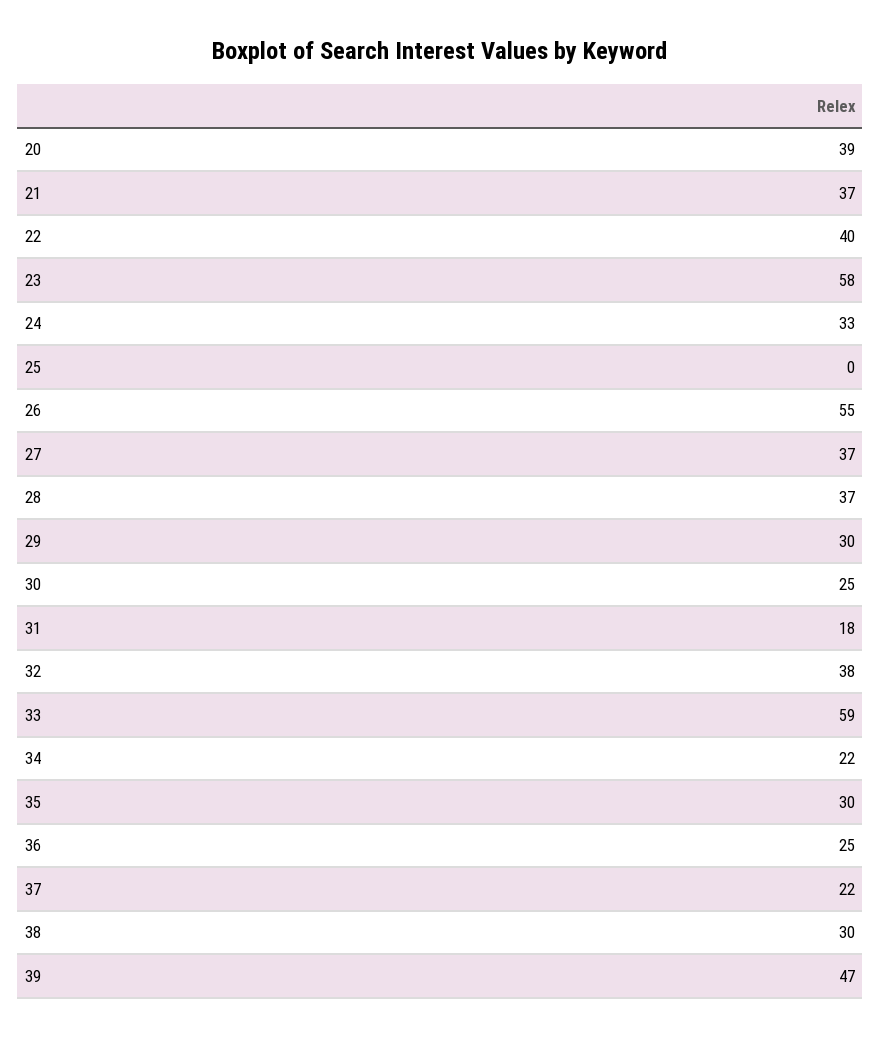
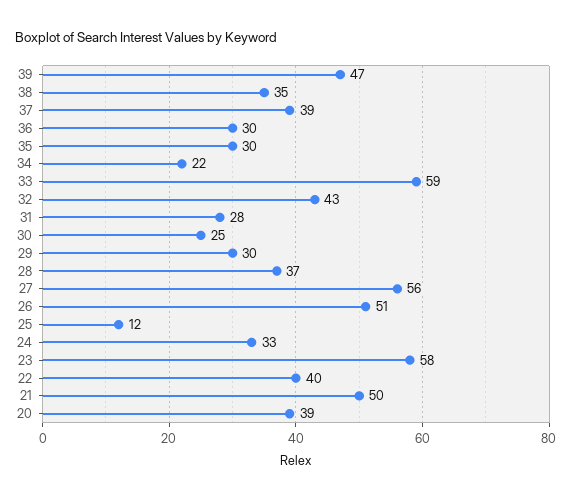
21: 37 -> 50
25: 0 -> 12
26: 55 -> 51
27: 37 -> 56
31: 18 -> 28
32: 38 -> 43
36: 25 -> 30
37: 22 -> 39
38: 30 -> 35

